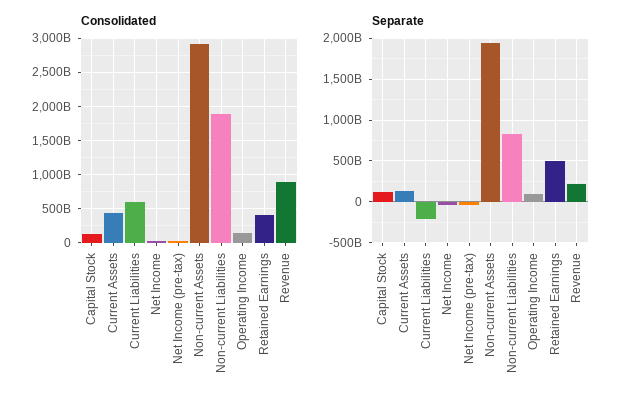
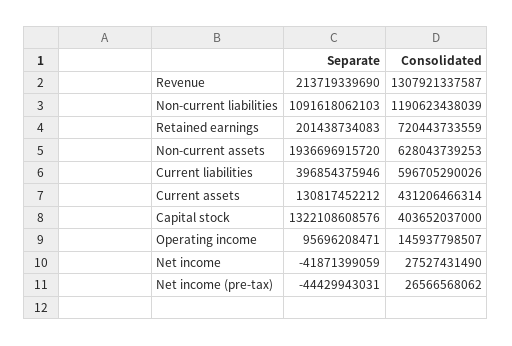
Consolidated, Capital Stock: 100000000000 -> 403652037000
Consolidated, Non-current Assets: 2900000000000 -> 628043739253
Consolidated, Non-current Liabilities: 1900000000000 -> 1190623438039
Consolidated, Retained Earnings: 400000000000 -> 720443733559
Consolidated, Revenue: 900000000000 -> 1307921337587
Separate, Capital Stock: 100000000000 -> 1322108608576
Separate, Current Liabilities: -200000000000 -> 396854375946
Separate, Non-current Liabilities: 800000000000 -> 1091618062103
Separate, Retained Earnings: 500000000000 -> 201438734083

